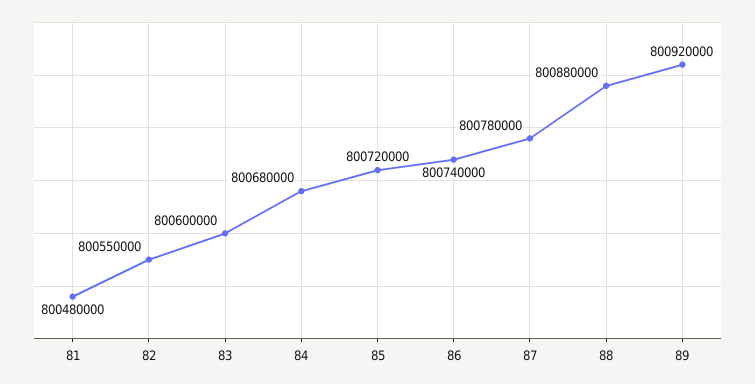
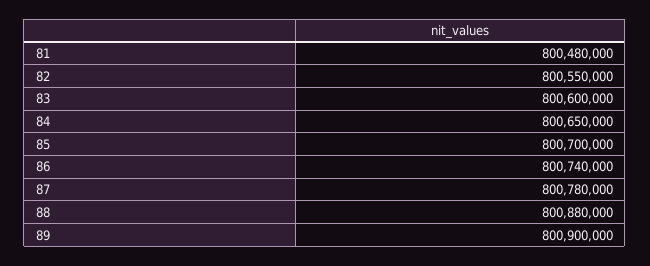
84: 800680000 -> 800650000
85: 800720000 -> 800700000
89: 800920000 -> 800900000

